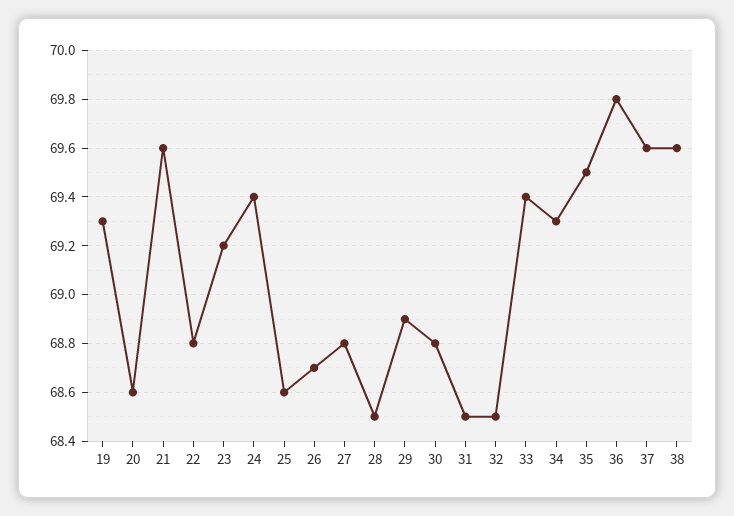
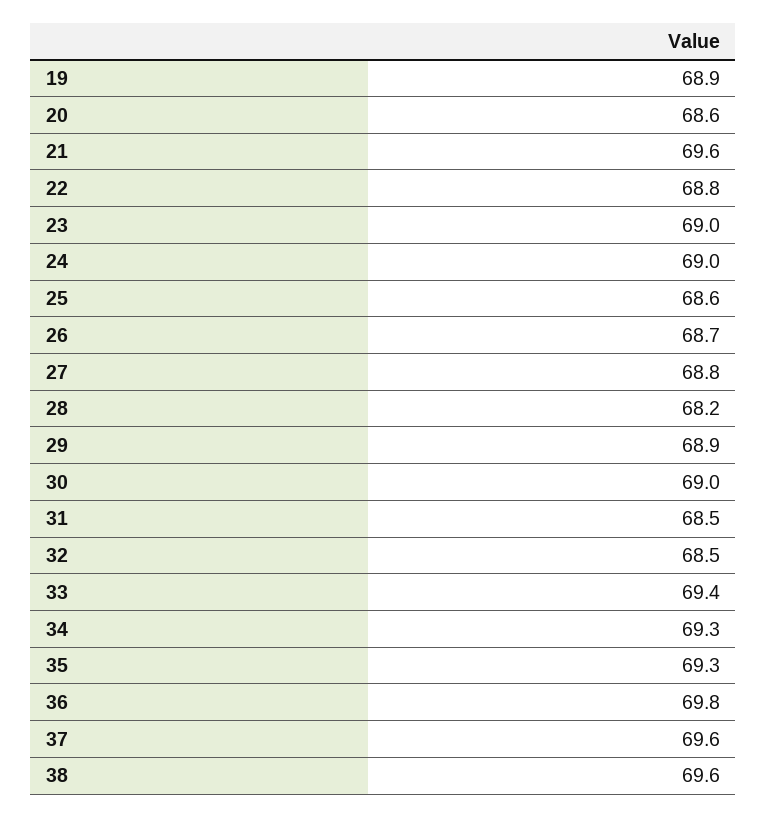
19: 69.3 -> 68.9
23: 69.2 -> 69
24: 69.4 -> 69
28: 68.5 -> 68.2
30: 68.8 -> 69
35: 69.5 -> 69.3

